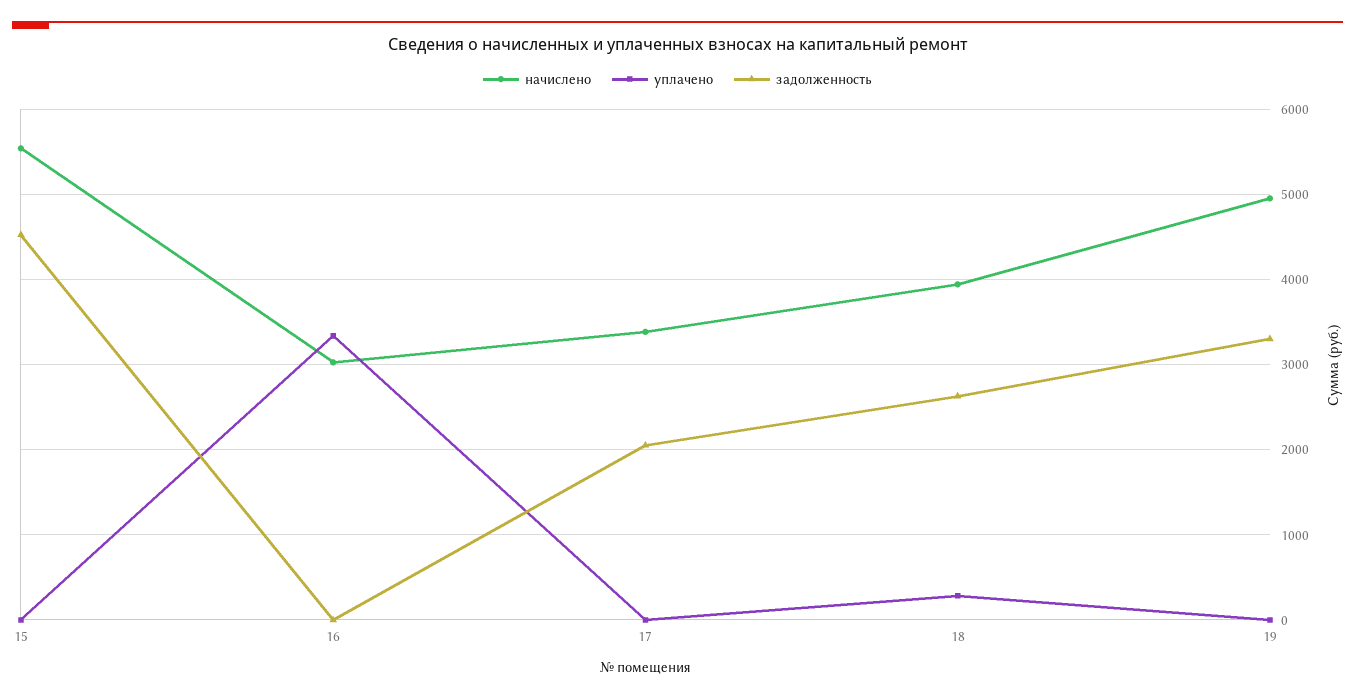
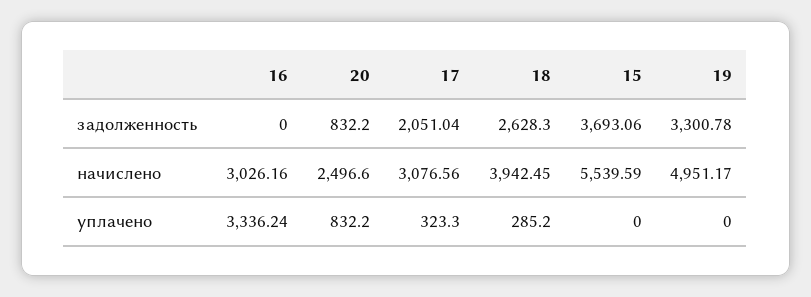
задолженность, 15: 4500 -> 3693.06
начислено, 17: 3400 -> 3076.56
уплачено, 17: 0 -> 323.3
задолженность, 20: none -> 832.2
начислено, 20: none -> 2496.6
уплачено, 20: none -> 832.2

